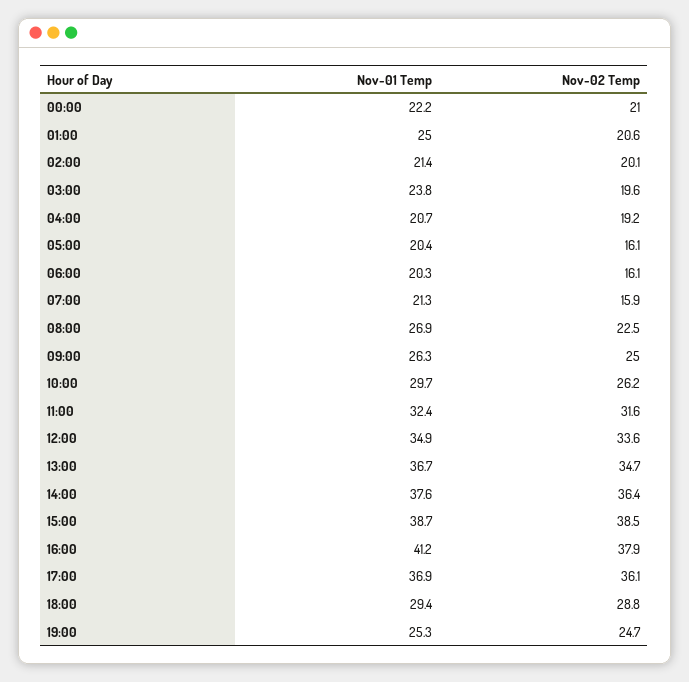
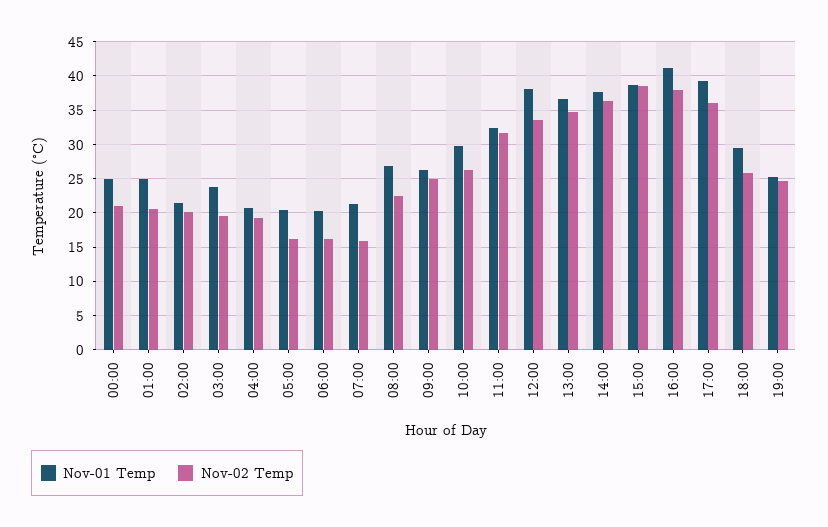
Nov-01 Temp, 00:00: 22.2 -> 25
Nov-01 Temp, 12:00: 34.9 -> 38
Nov-01 Temp, 17:00: 36.9 -> 39
Nov-02 Temp, 18:00: 28.8 -> 26

